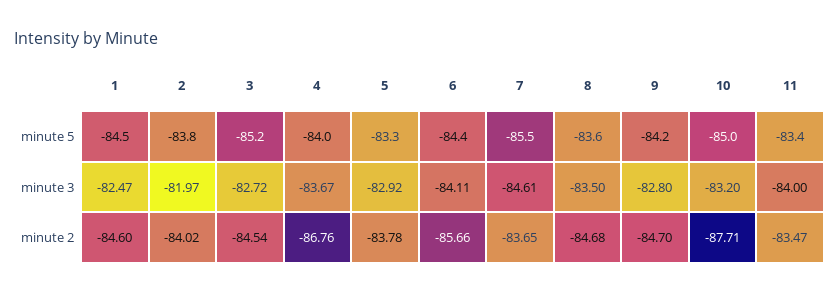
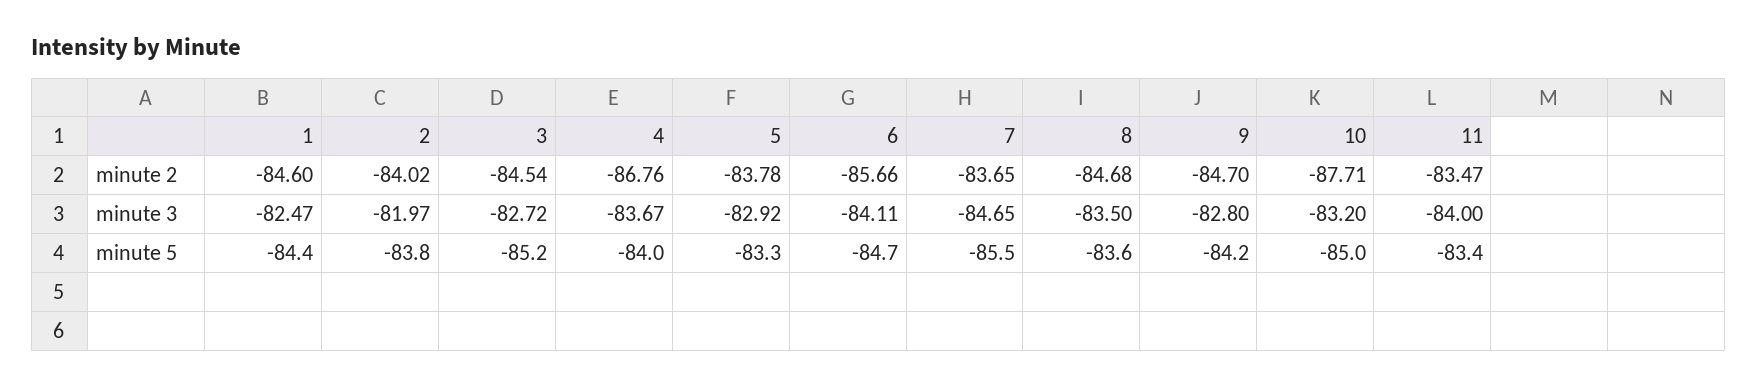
1, minute 5: -84.5 -> -84.4
6, minute 5: -84.4 -> -84.7
7, minute 3: -84.61 -> -84.65

